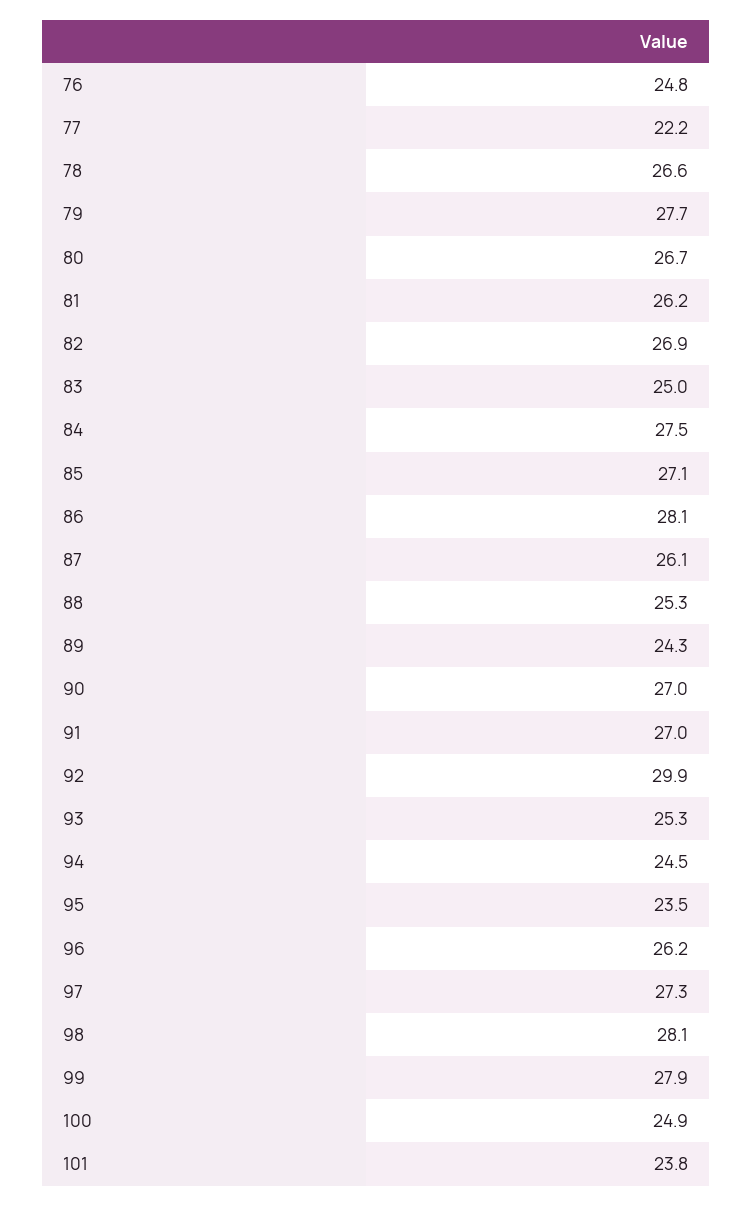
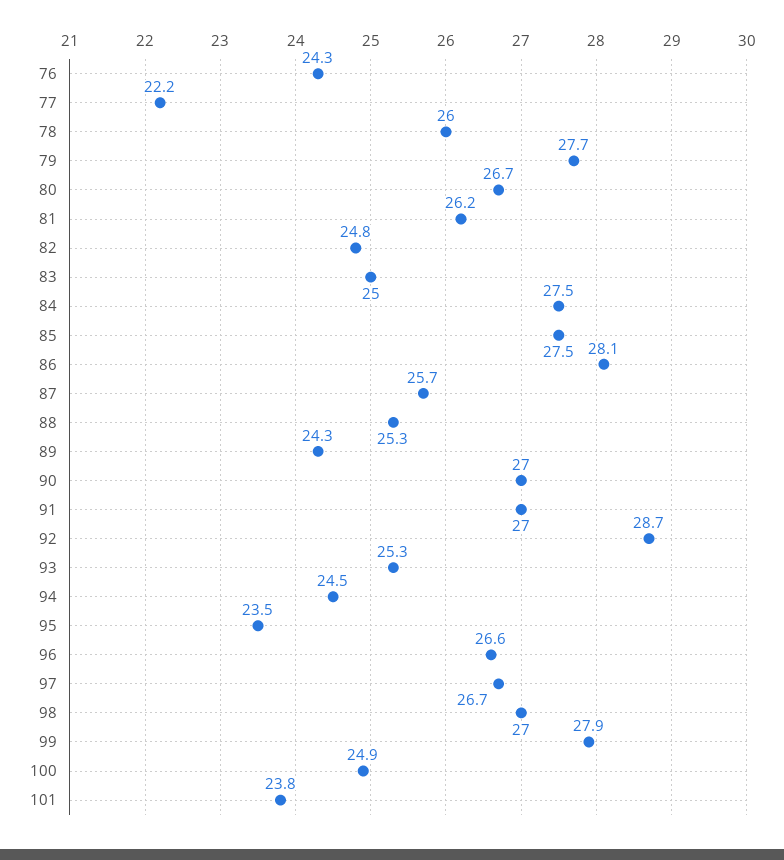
76: 24.8 -> 24.3
78: 26.6 -> 26
82: 26.9 -> 24.8
85: 27.1 -> 27.5
87: 26.1 -> 25.7
92: 29.9 -> 28.7
96: 26.2 -> 26.6
97: 27.3 -> 26.7
98: 28.1 -> 27

